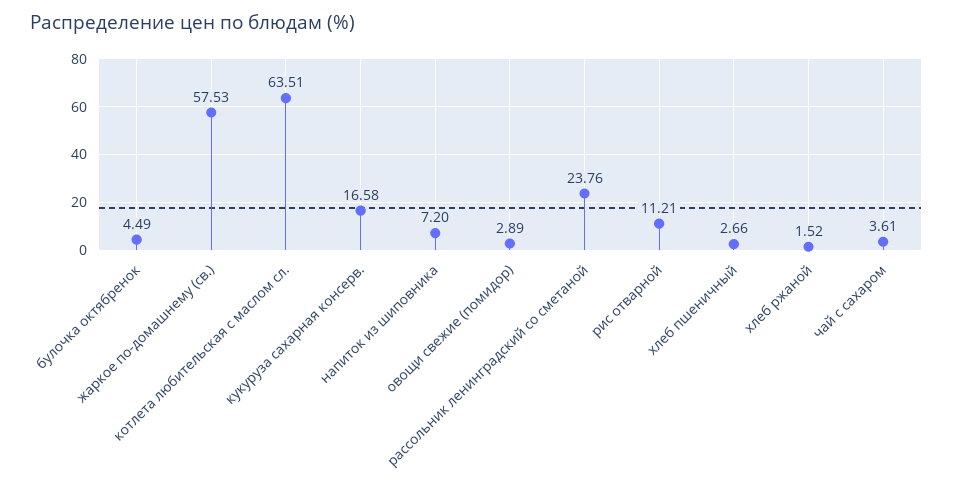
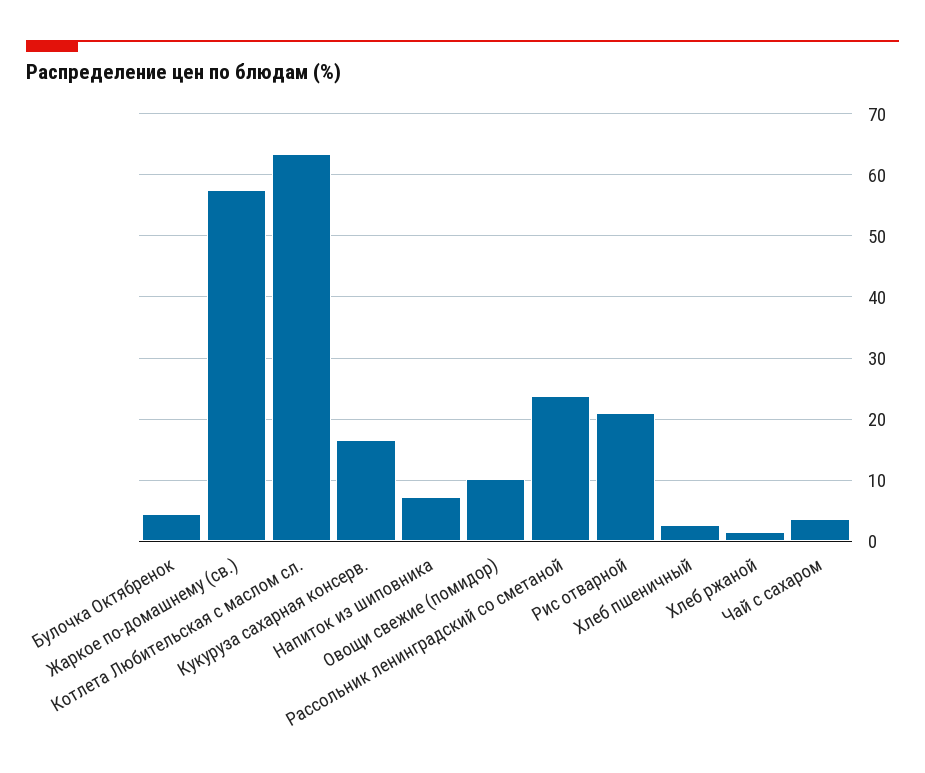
овощи свежие (помидор): 2.89 -> 10
рис отварной: 11.21 -> 21

